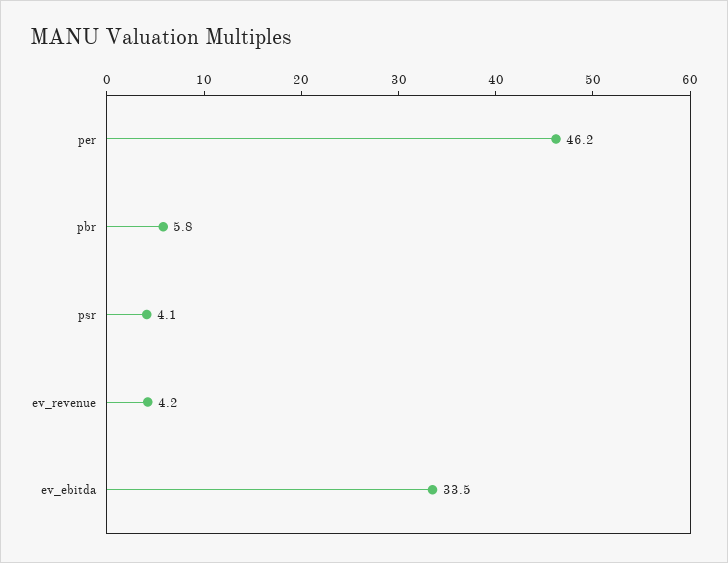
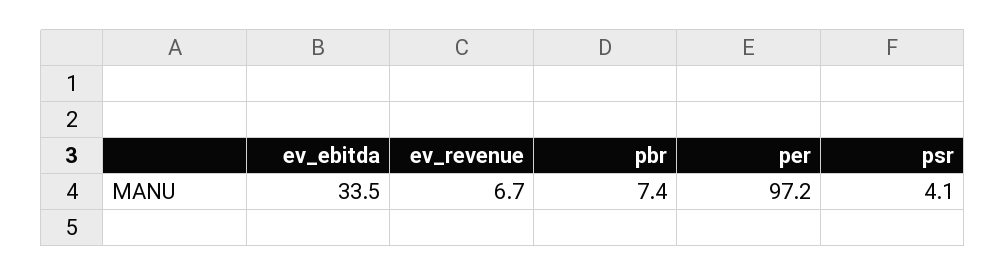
per: 46.2 -> 97.2
pbr: 5.8 -> 7.4
ev_revenue: 4.2 -> 6.7

